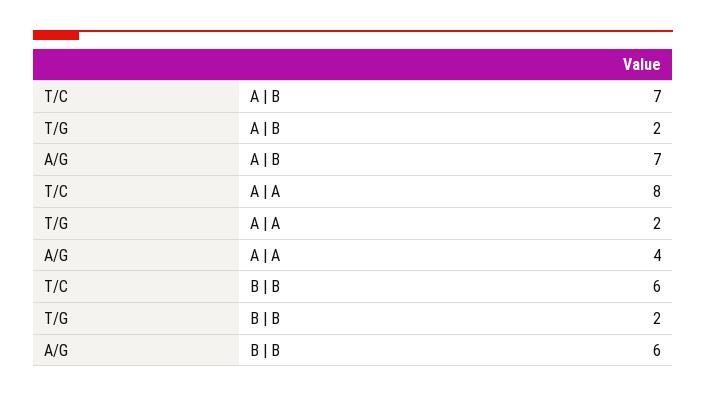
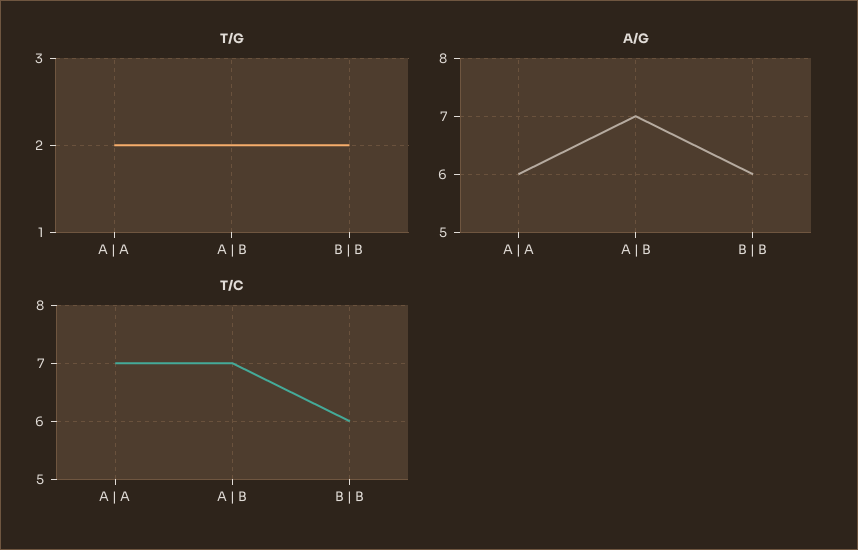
T/C, A | A: 8 -> 7
A/G, A | A: 4 -> 6

